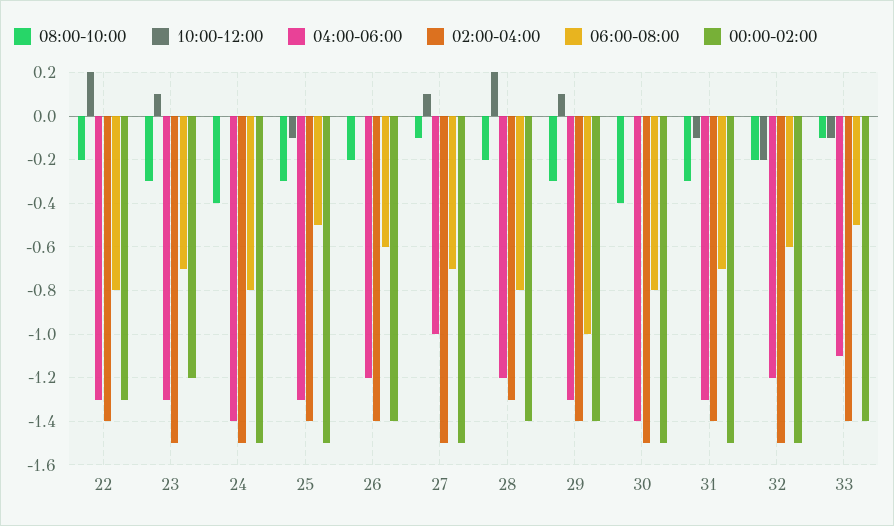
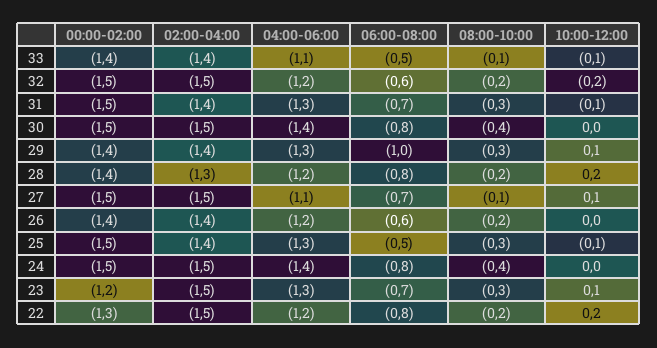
04:00-06:00, 22: -1.3 -> -1.2
02:00-04:00, 22: -1.4 -> -1.5
04:00-06:00, 27: -1 -> -1.1

